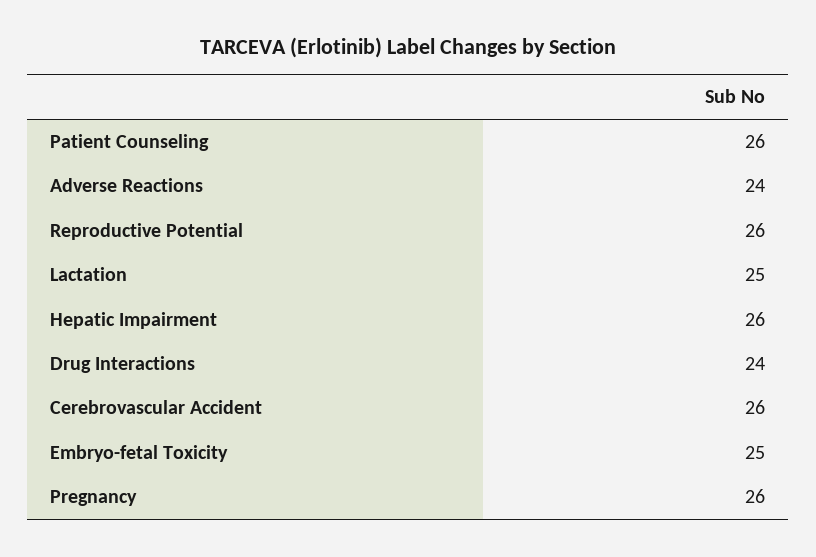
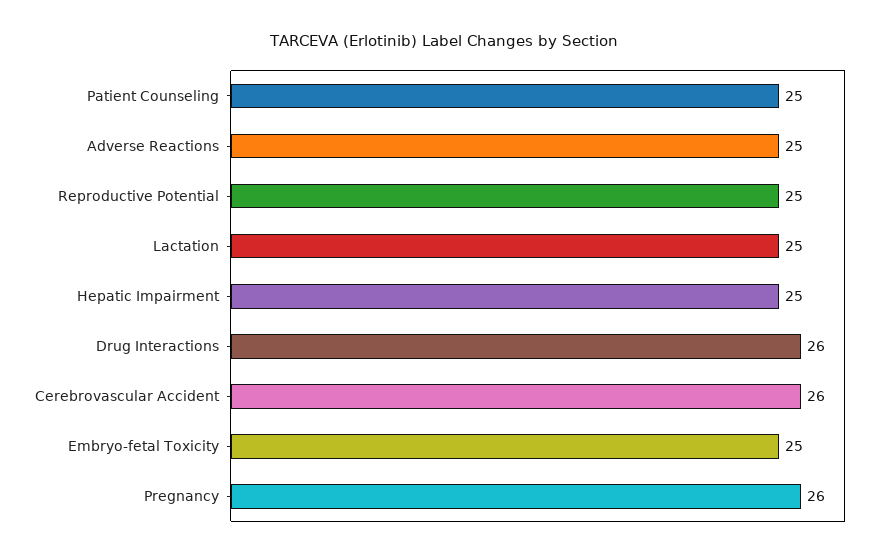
Patient Counseling: 26 -> 25
Adverse Reactions: 24 -> 25
Reproductive Potential: 26 -> 25
Hepatic Impairment: 26 -> 25
Drug Interactions: 24 -> 26

